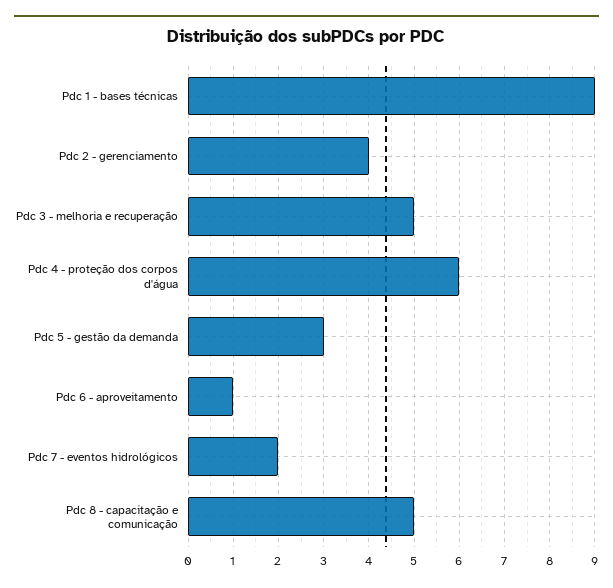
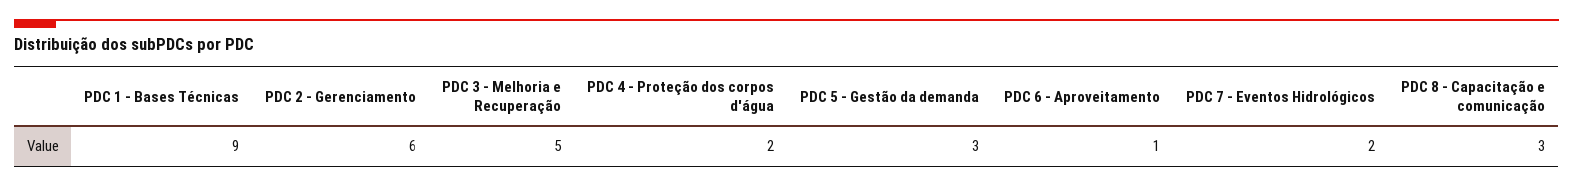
Pdc 2 - gerenciamento: 4 -> 6
Pdc 4 - proteção dos corpos d'água: 6 -> 2
Pdc 8 - capacitação e comunicação: 5 -> 3

